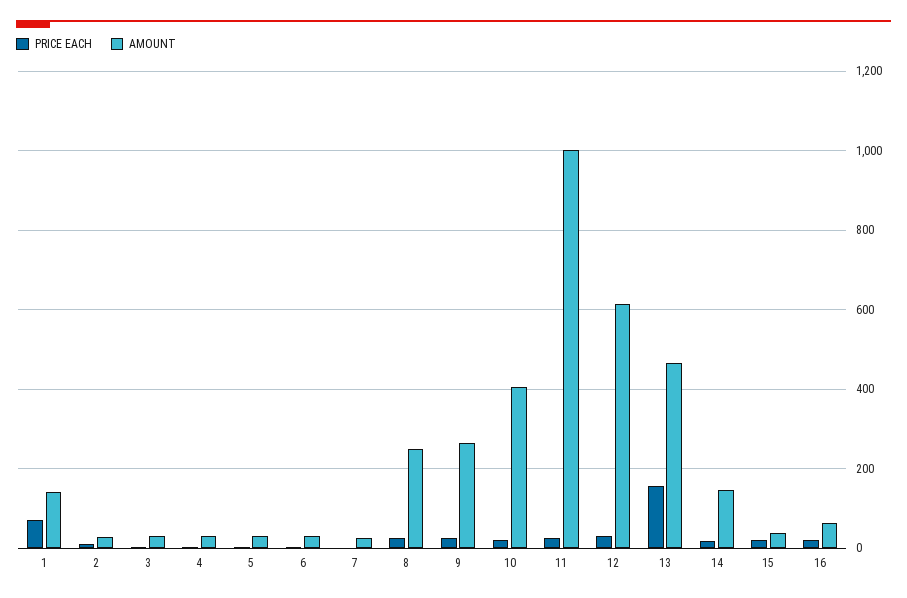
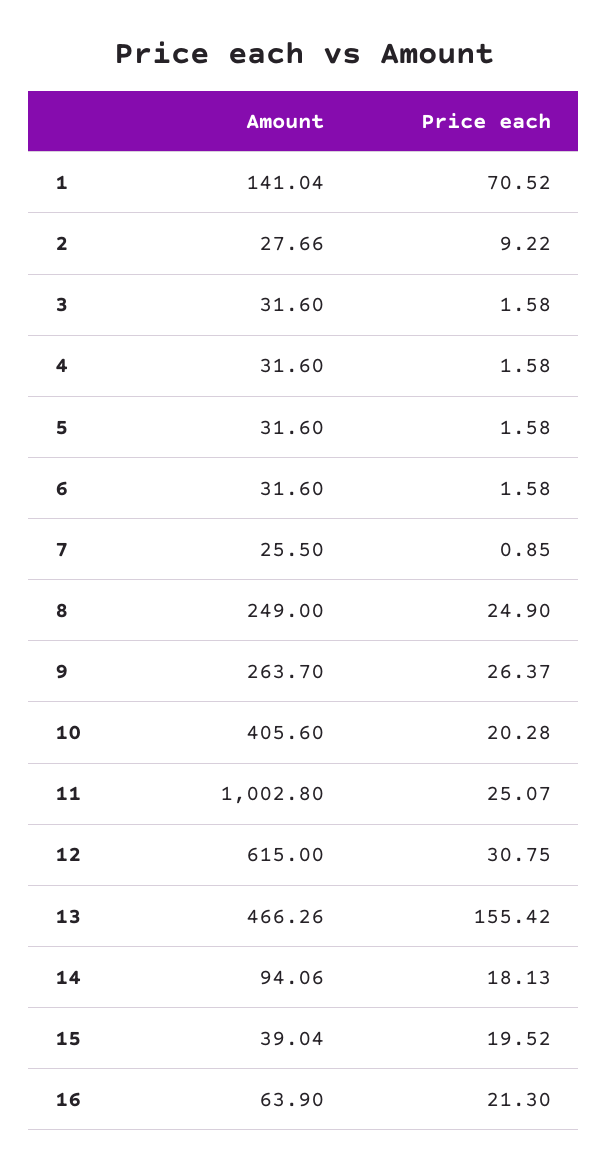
AMOUNT, 14: 140 -> 94.06

